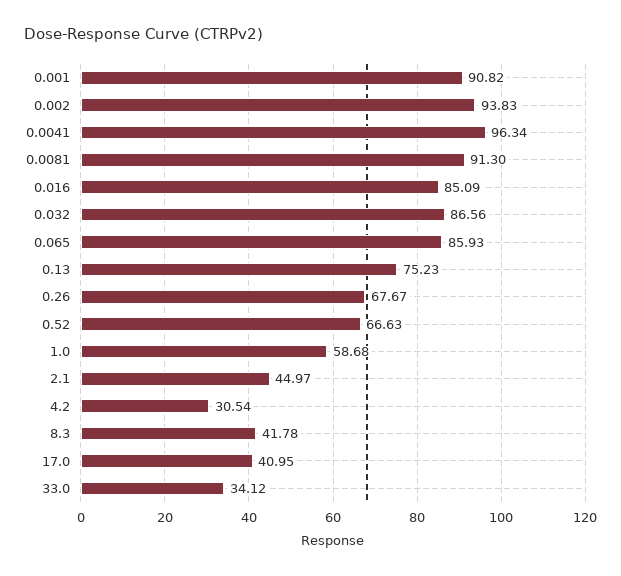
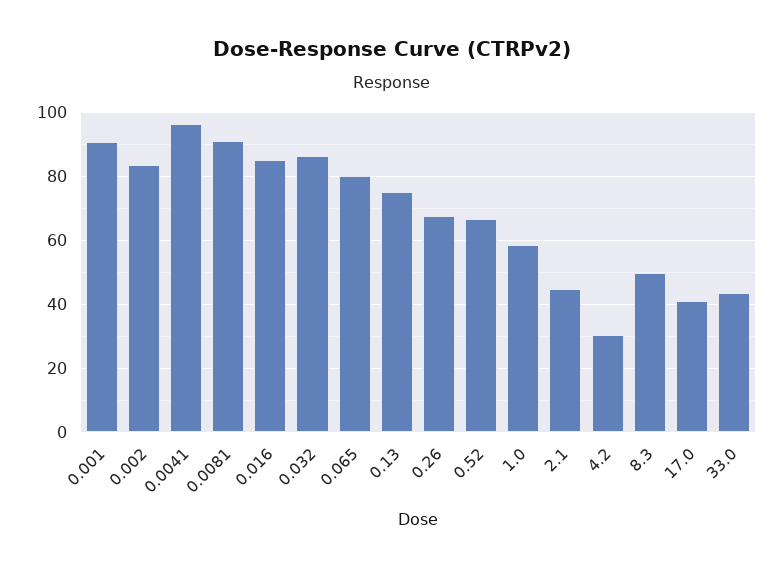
0.002: 93.83 -> 84
0.065: 85.93 -> 80
8.3: 41.78 -> 50
33.0: 34.12 -> 44

